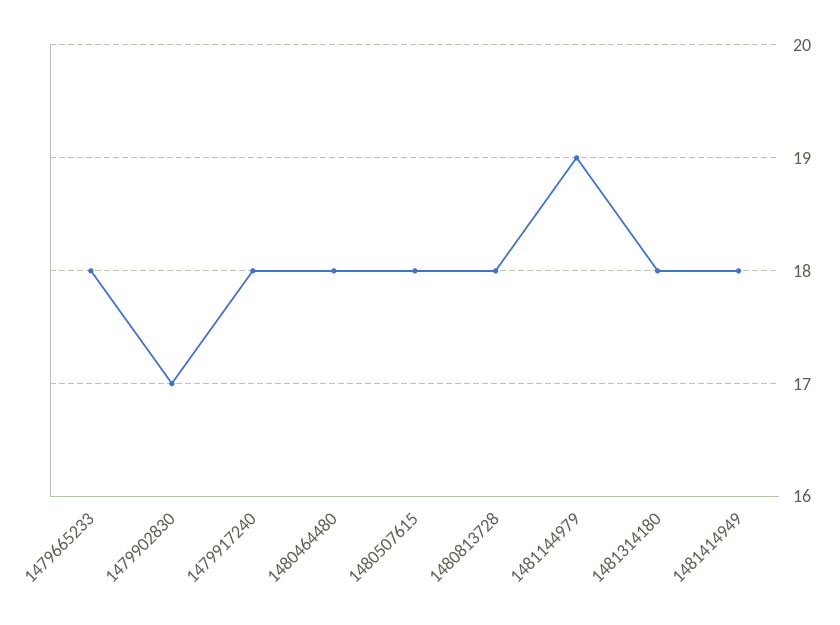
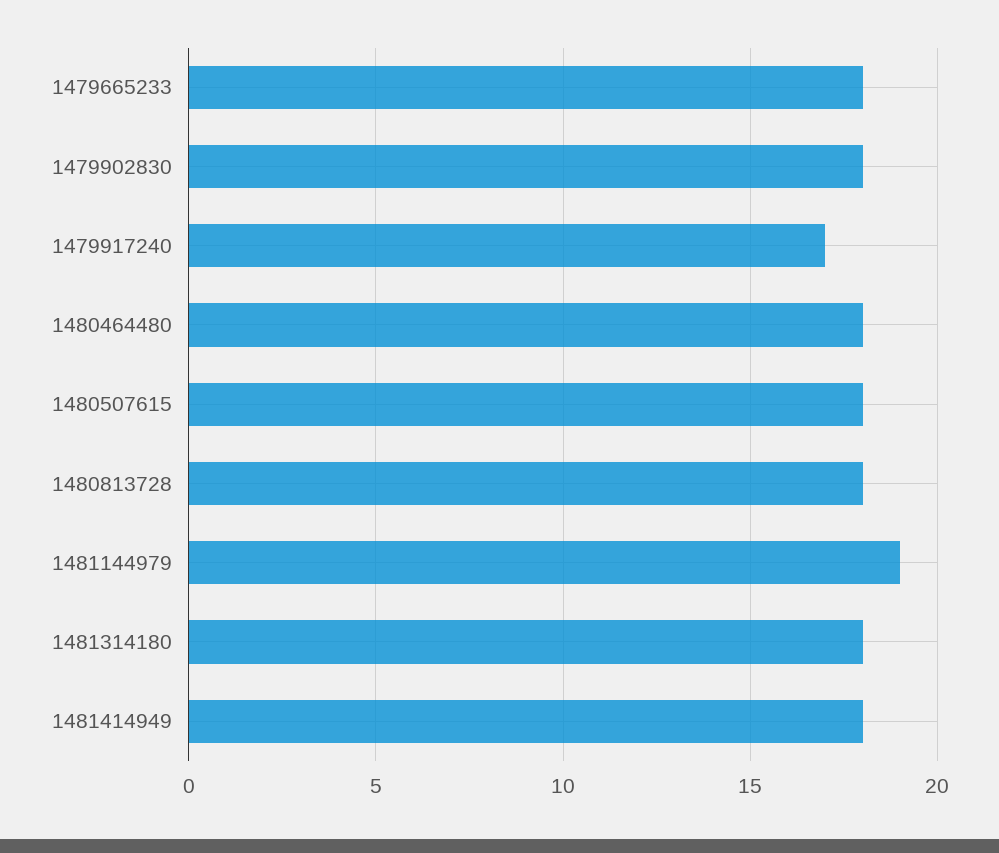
1479902830: 17 -> 18
1479917240: 18 -> 17

